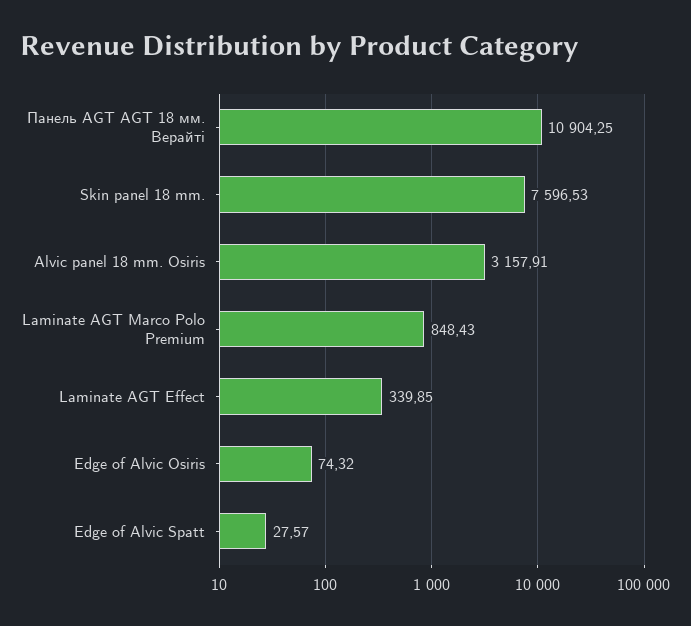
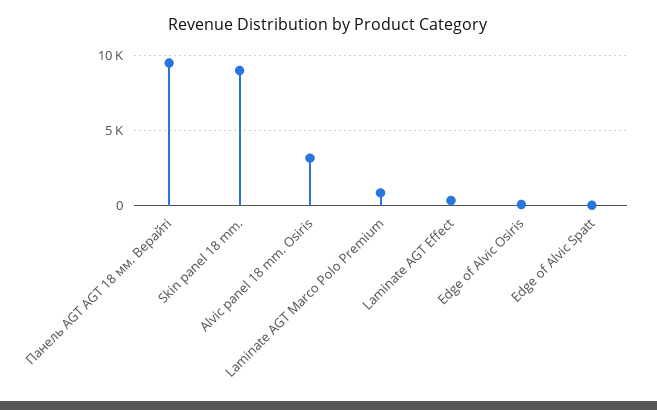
Панель AGT AGT 18 мм. Верайті: 10904.25 -> 9500
Skin panel 18 mm.: 7596.53 -> 9000

